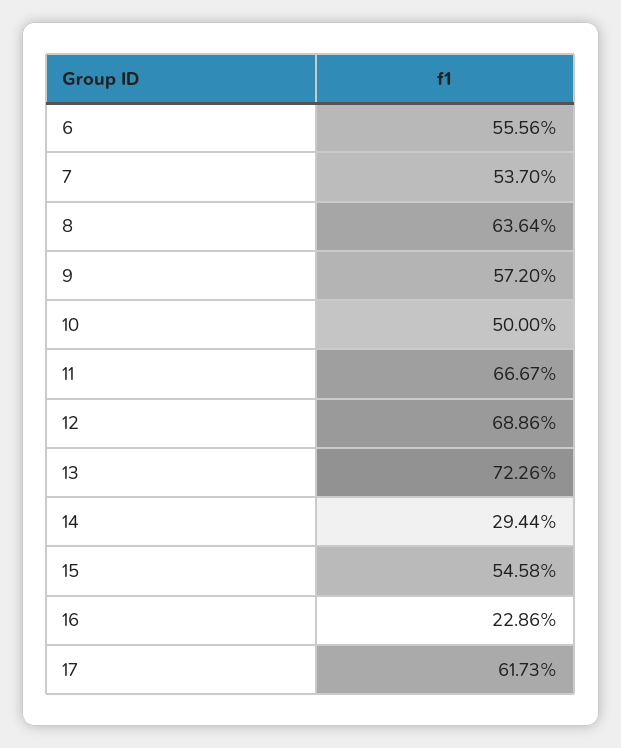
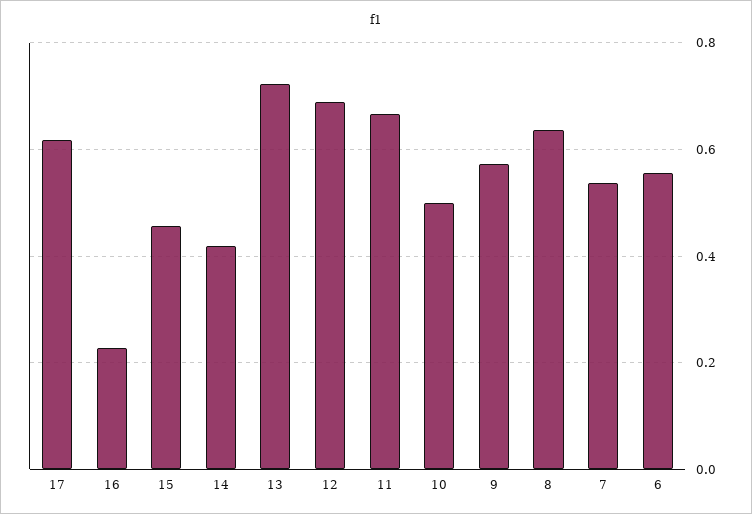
14: 0.2944 -> 0.42
15: 0.5458 -> 0.46

